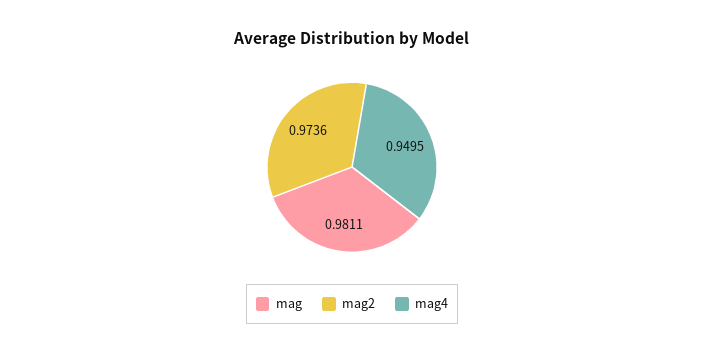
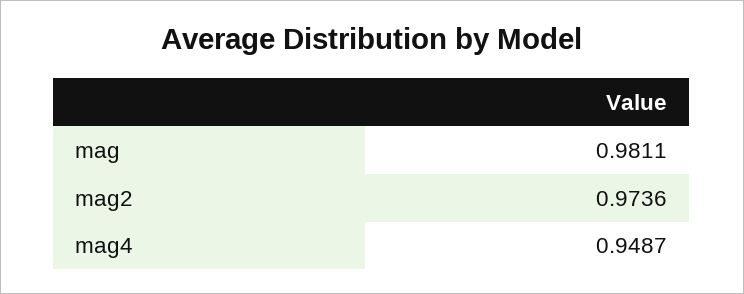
mag4: 0.9495 -> 0.9487

